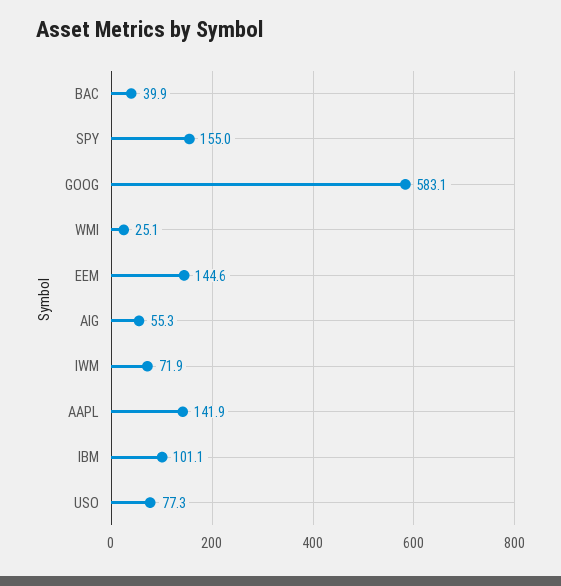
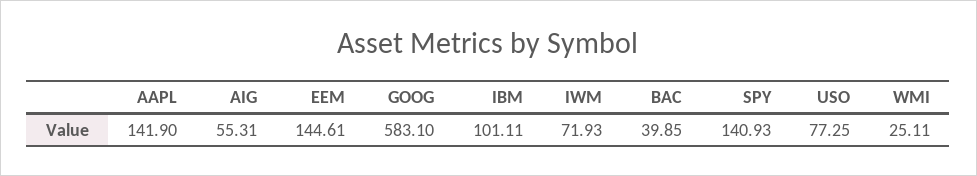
SPY: 155 -> 140.93

